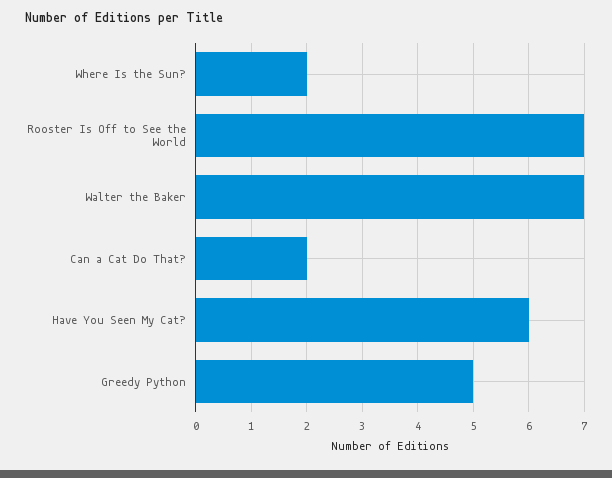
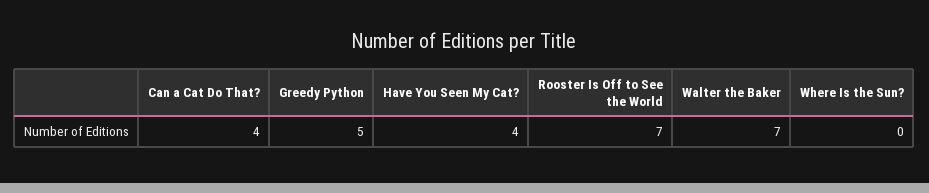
Where Is the Sun?: 2 -> 0
Can a Cat Do That?: 2 -> 4
Have You Seen My Cat?: 6 -> 4

